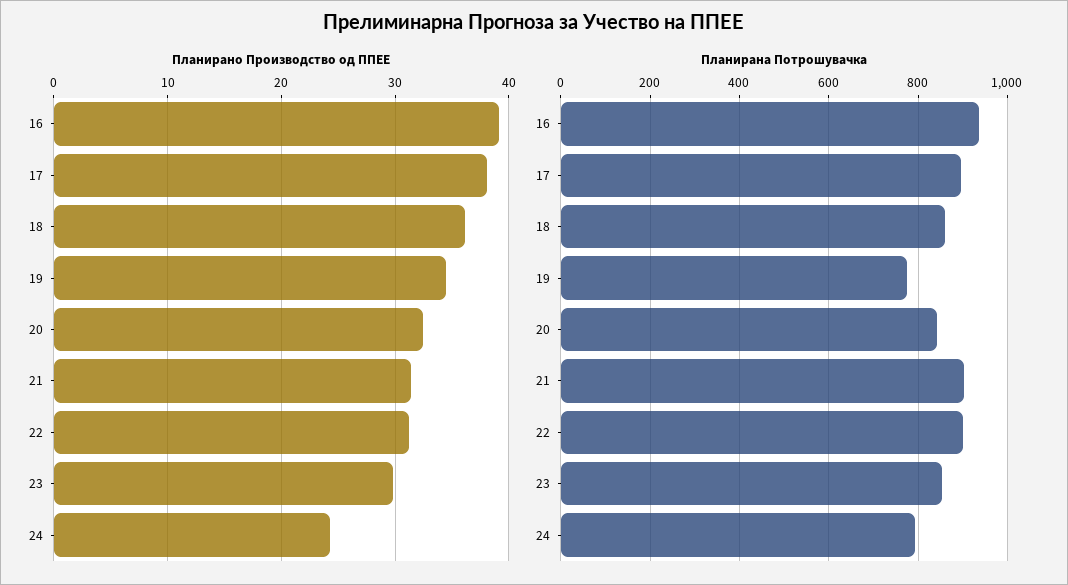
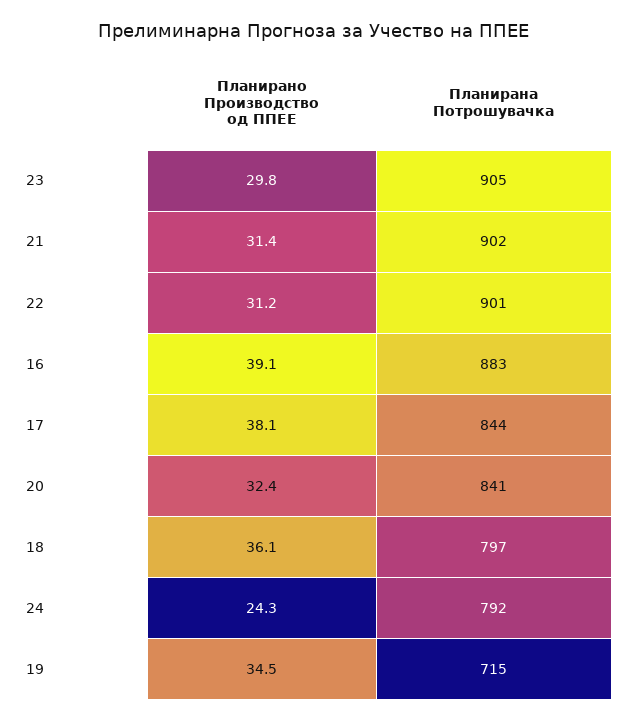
Планирана Потрошувачка, 16: 940 -> 883
Планирана Потрошувачка, 17: 900 -> 844
Планирана Потрошувачка, 18: 860 -> 797
Планирана Потрошувачка, 19: 780 -> 715
Планирана Потрошувачка, 23: 860 -> 905

